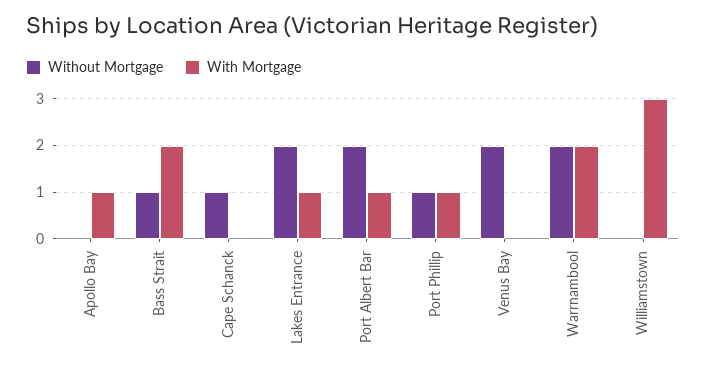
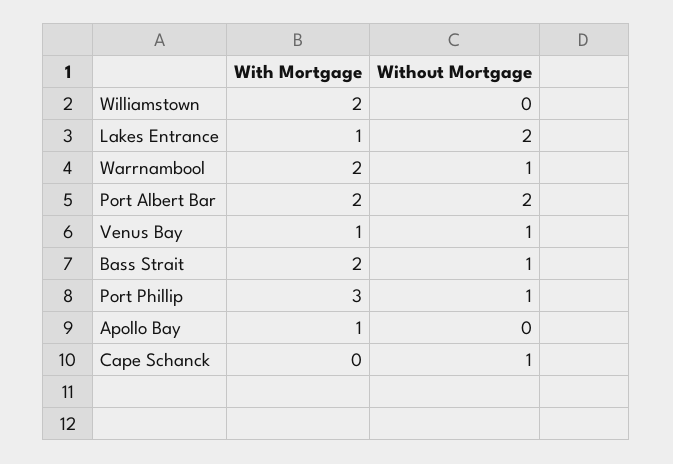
With Mortgage, Port Albert Bar: 1 -> 2
With Mortgage, Port Phillip: 1 -> 3
Without Mortgage, Venus Bay: 2 -> 1
With Mortgage, Venus Bay: 0 -> 1
Without Mortgage, Warrnambool: 2 -> 1
With Mortgage, Williamstown: 3 -> 2

